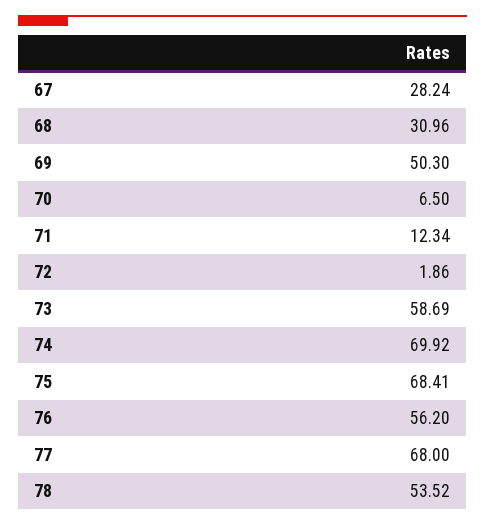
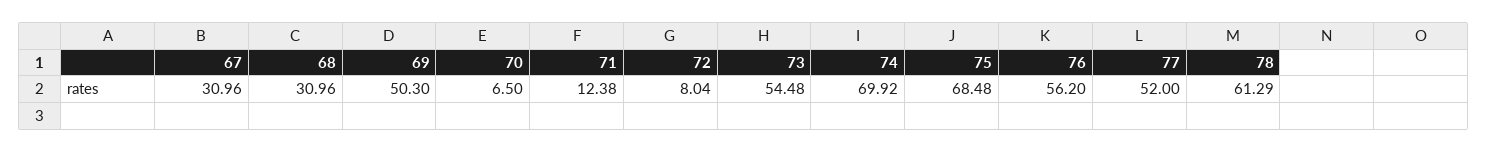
67: 28.24 -> 30.96
71: 12.34 -> 12.38
72: 1.86 -> 8.04
73: 58.69 -> 54.48
75: 68.41 -> 68.48
77: 68 -> 52
78: 53.52 -> 61.29

